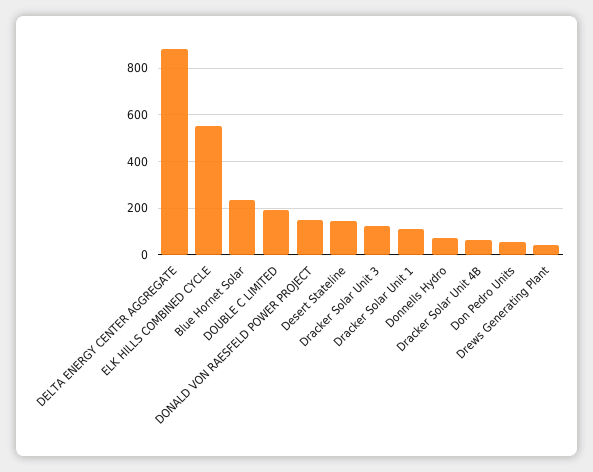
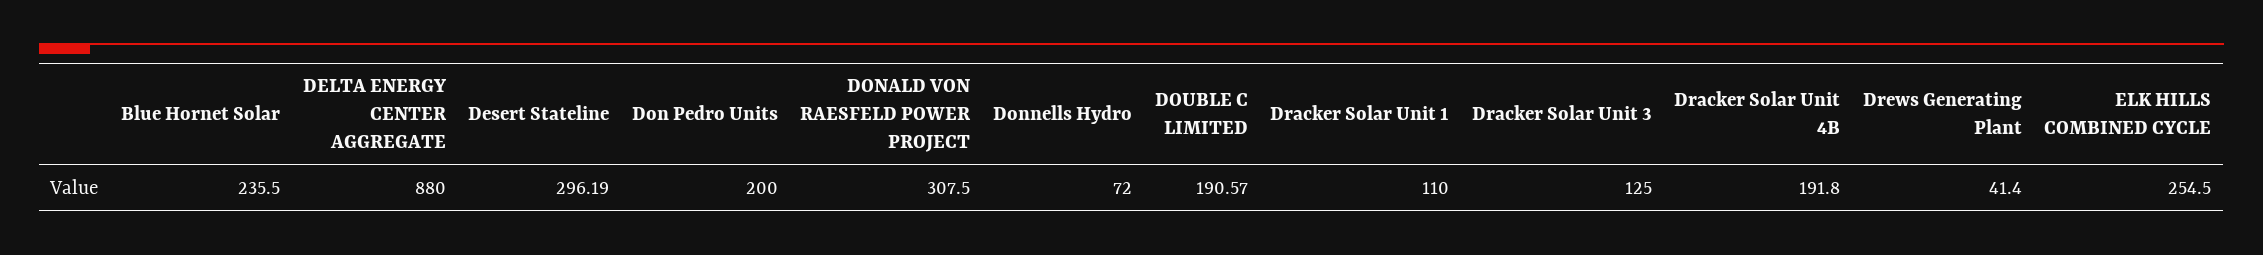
ELK HILLS COMBINED CYCLE: 550 -> 254.5
DONALD VON RAESFELD POWER PROJECT: 150 -> 307.5
Desert Stateline: 150 -> 296.19
Dracker Solar Unit 4B: 50 -> 191.8
Don Pedro Units: 50 -> 200

